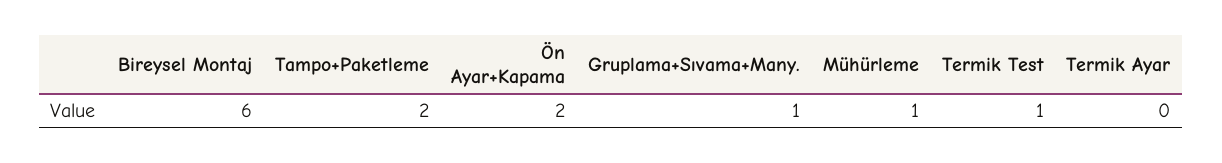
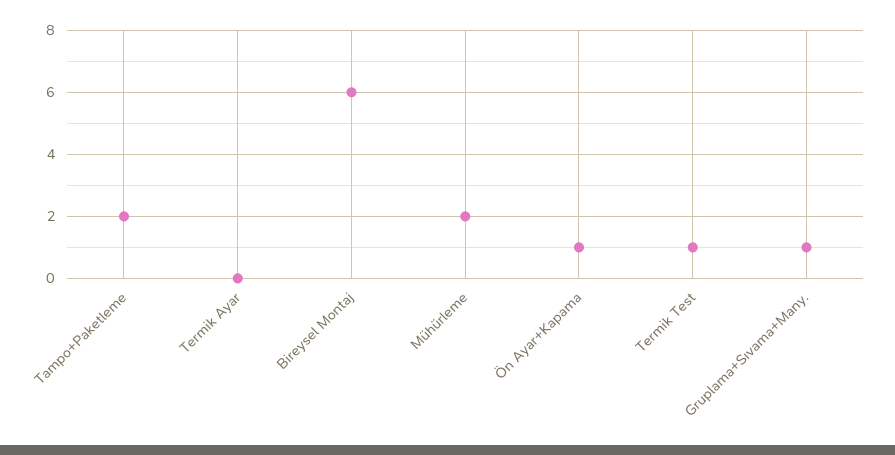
Ön Ayar+Kapama: 2 -> 1
Mühürleme: 1 -> 2

